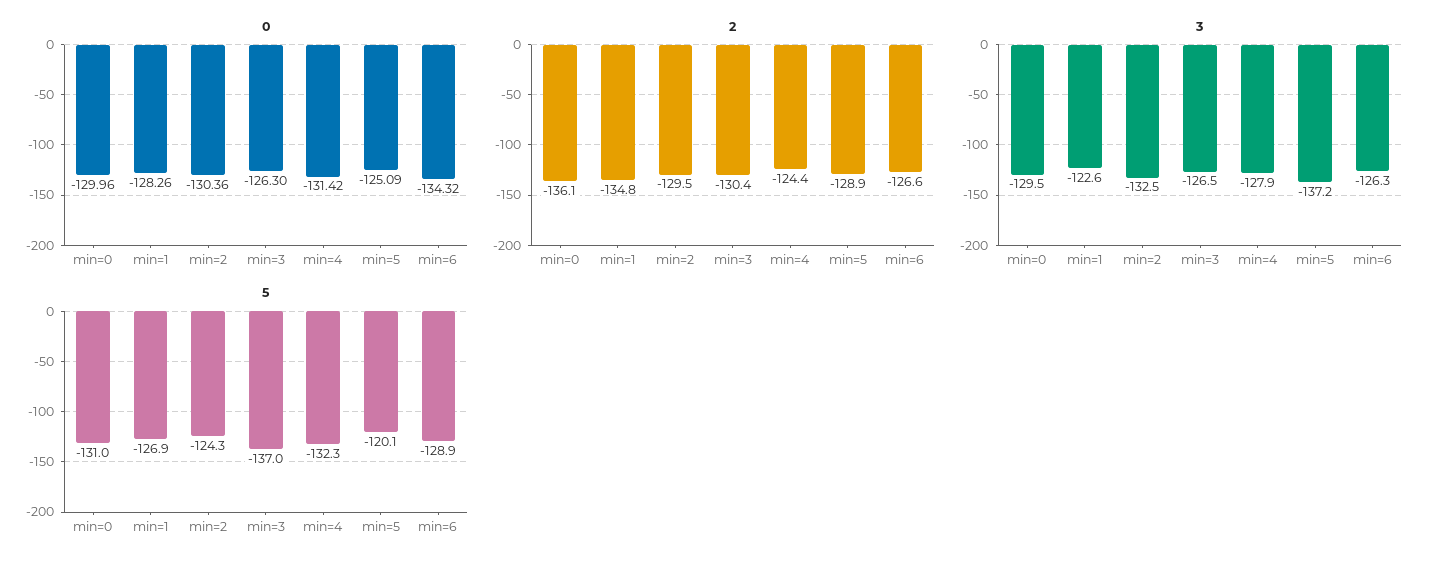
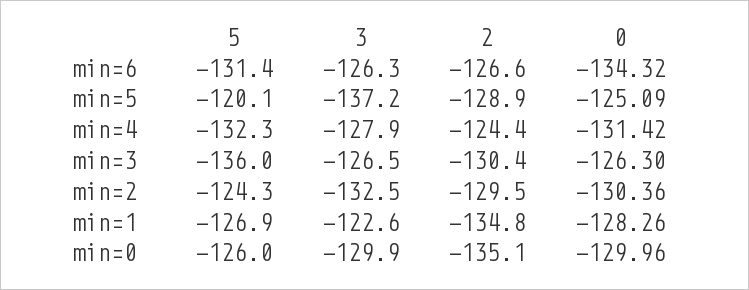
2, min=0: -136.1 -> -135.1
3, min=0: -129.5 -> -129.9
5, min=0: -131 -> -126
5, min=3: -137 -> -136
5, min=6: -128.9 -> -131.4

